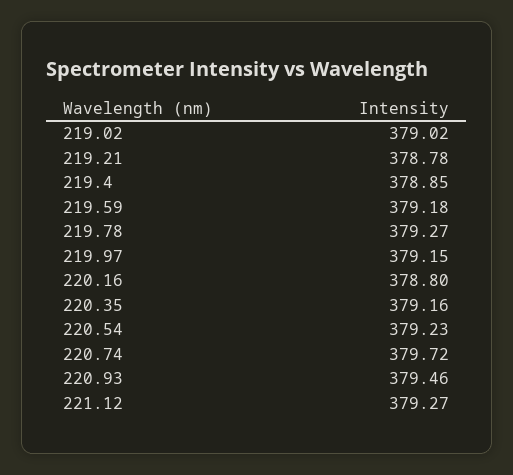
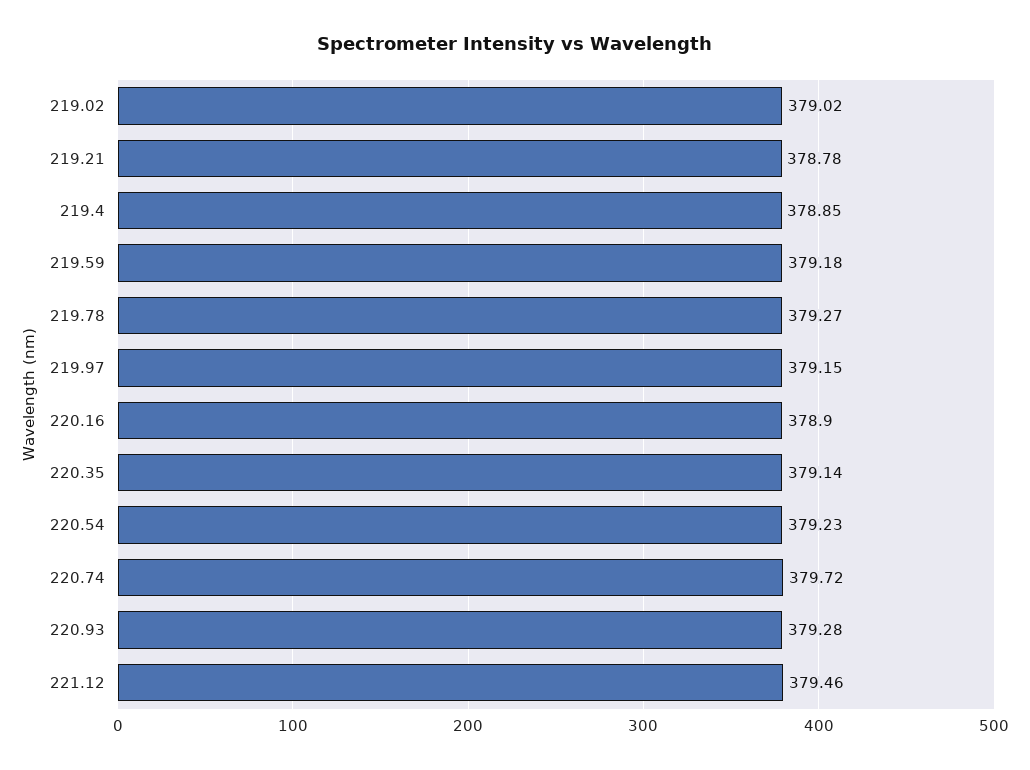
220.16: 378.8 -> 378.9
220.35: 379.16 -> 379.14
220.93: 379.46 -> 379.28
221.12: 379.27 -> 379.46

